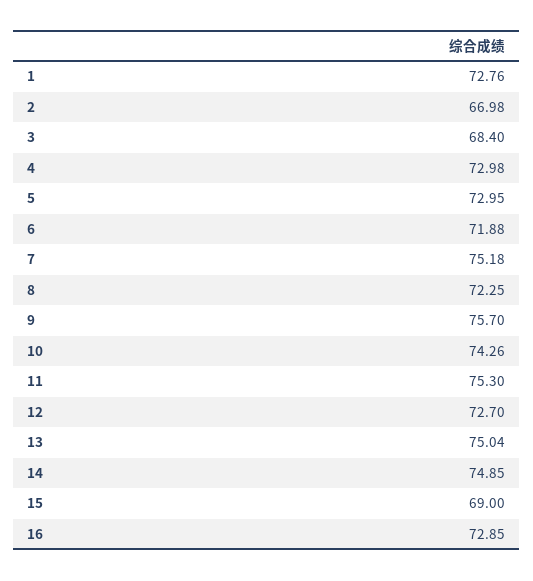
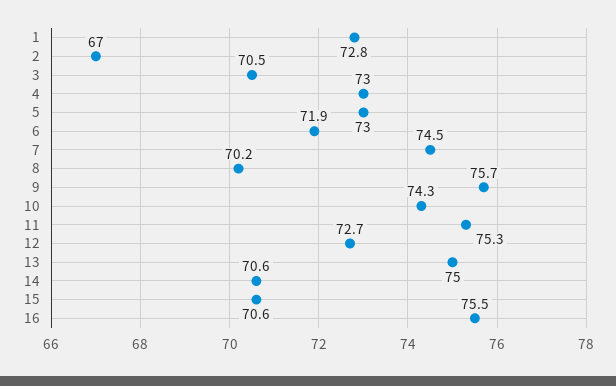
3: 68.4 -> 70.5
7: 75.18 -> 74.5
8: 72.25 -> 70.2
14: 74.85 -> 70.6
15: 69 -> 70.6
16: 72.85 -> 75.5

